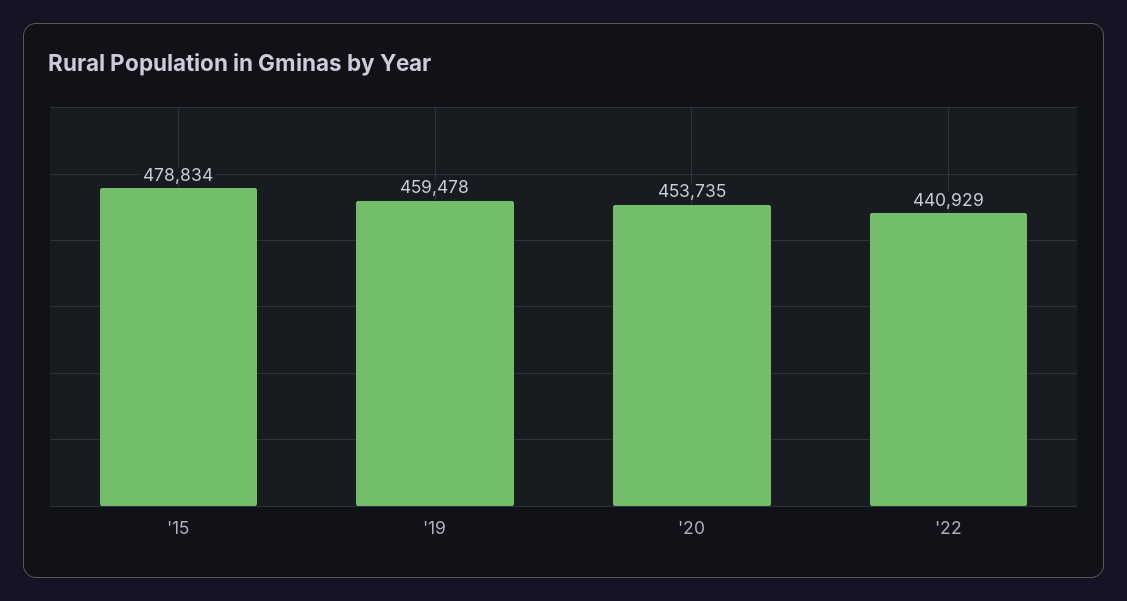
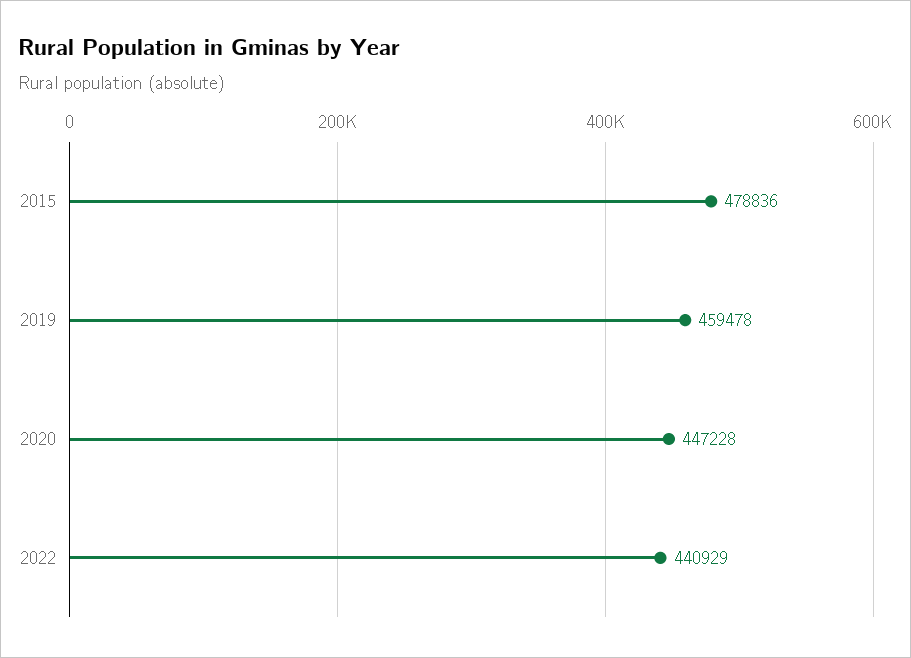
'15: 478834 -> 478836
'20: 453735 -> 447228

